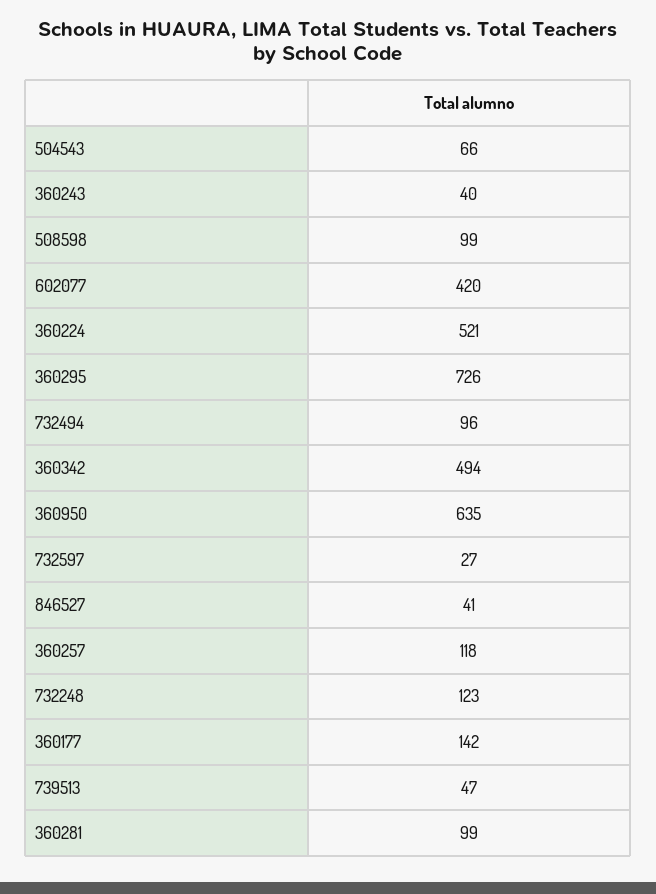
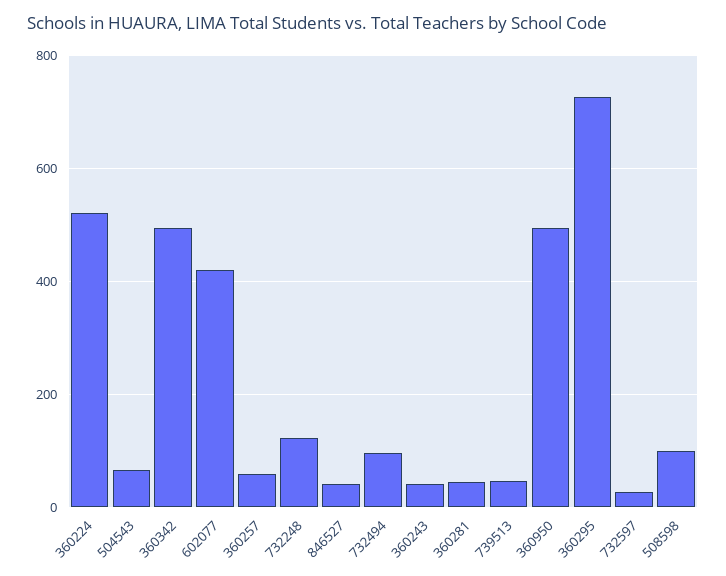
360950: 635 -> 500
360257: 118 -> 60
360177: 142 -> none
360281: 99 -> 40

